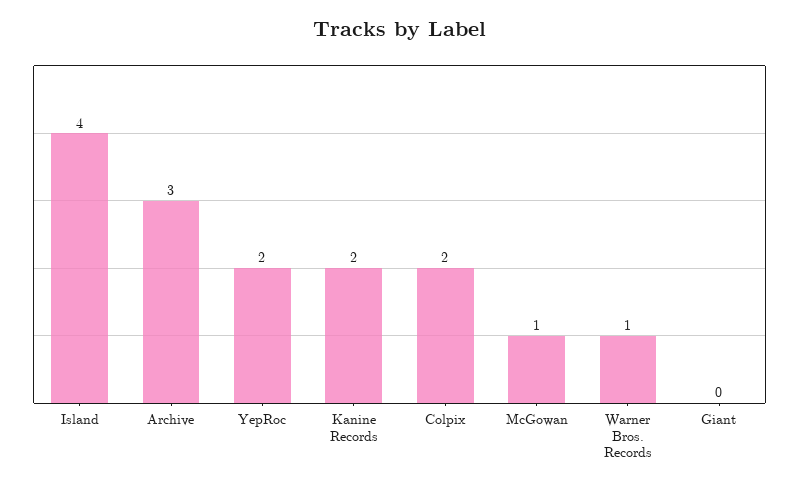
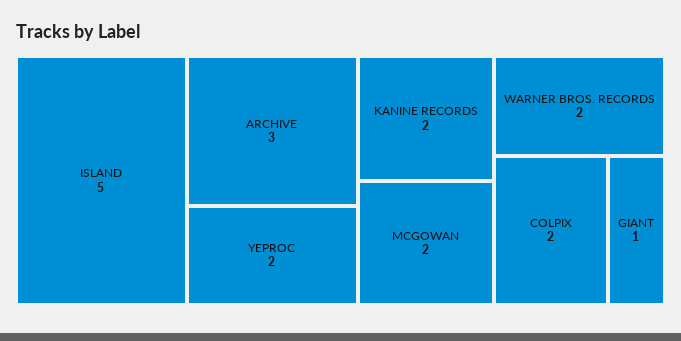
Island: 4 -> 5
McGowan: 1 -> 2
Warner Bros. Records: 1 -> 2
Giant: 0 -> 1

